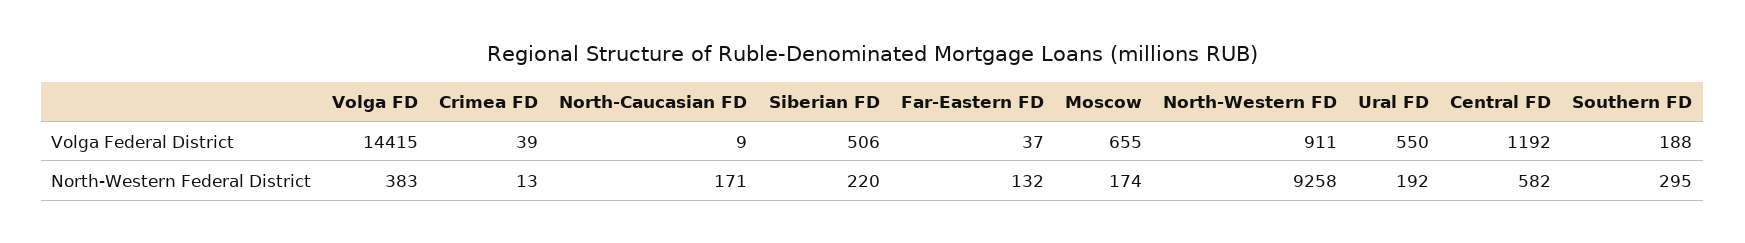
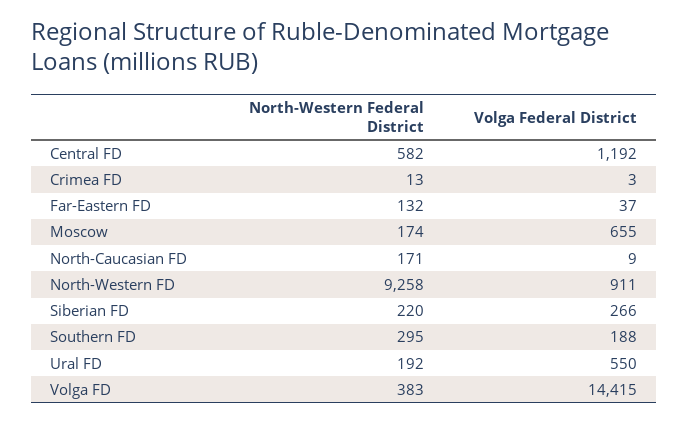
Crimea FD, Volga Federal District: 39 -> 3
Siberian FD, Volga Federal District: 506 -> 266

